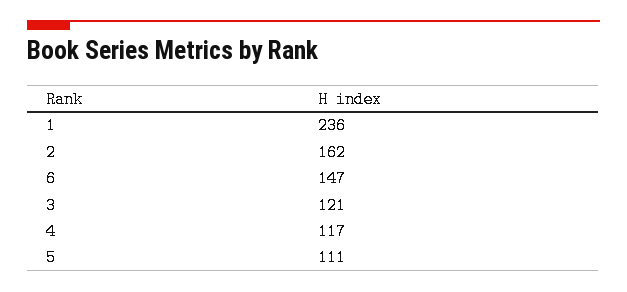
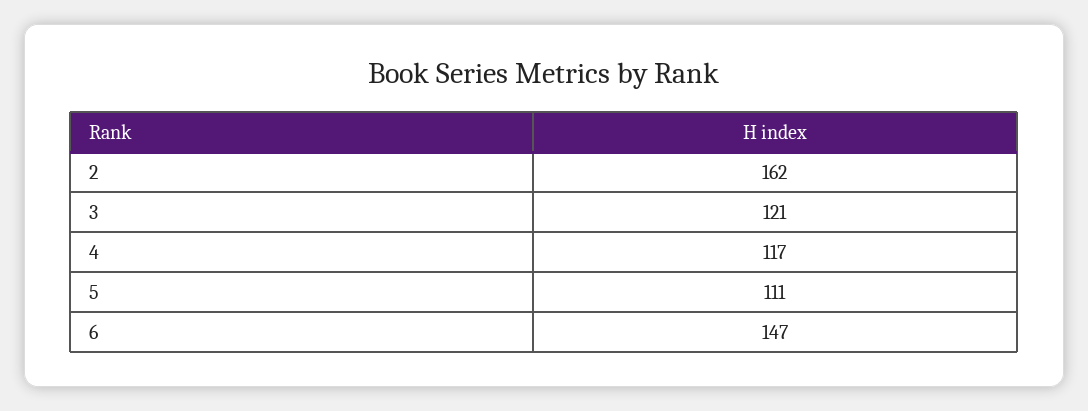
1: 236 -> none

